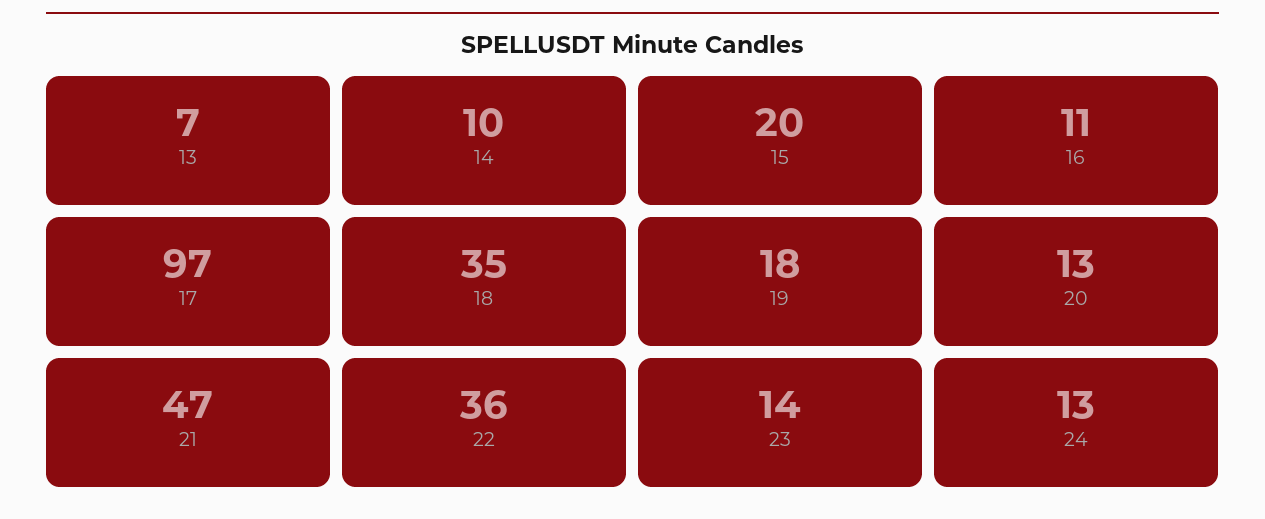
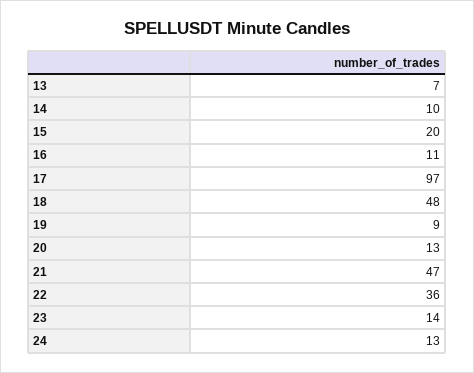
18: 35 -> 48
19: 18 -> 9

